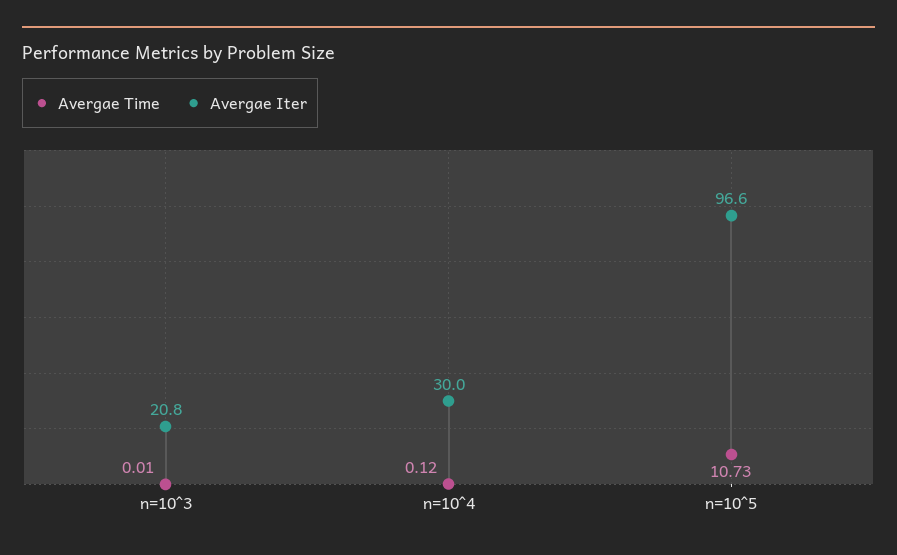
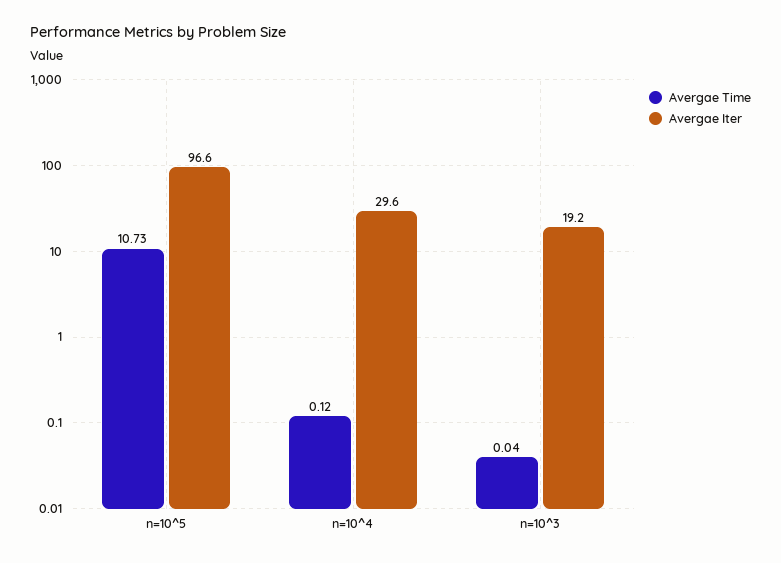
Avergae Time, n=10^3: 0.01 -> 0.04
Avergae Iter, n=10^3: 20.8 -> 19.2
Avergae Iter, n=10^4: 30 -> 29.6

